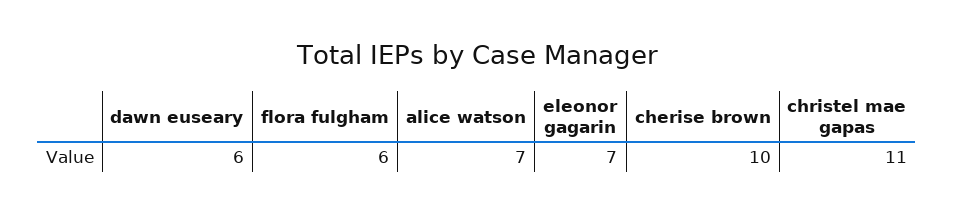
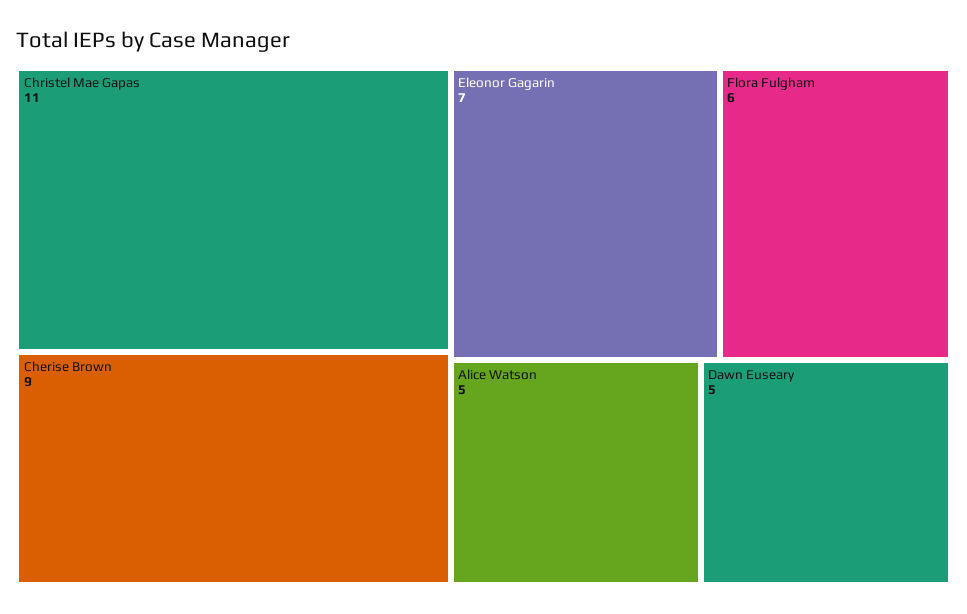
dawn euseary: 6 -> 5
alice watson: 7 -> 5
cherise brown: 10 -> 9

